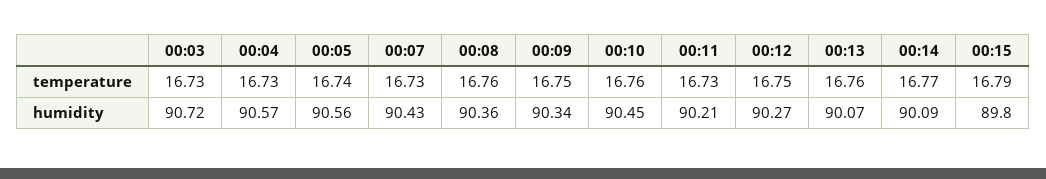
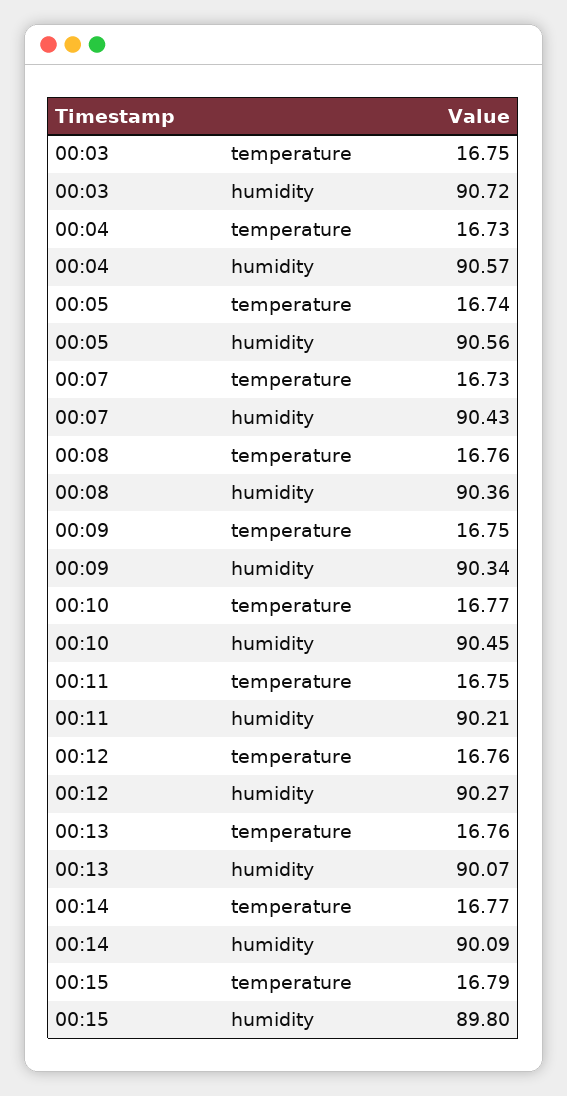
00:03, temperature: 16.73 -> 16.75
00:10, temperature: 16.76 -> 16.77
00:11, temperature: 16.73 -> 16.75
00:12, temperature: 16.75 -> 16.76

